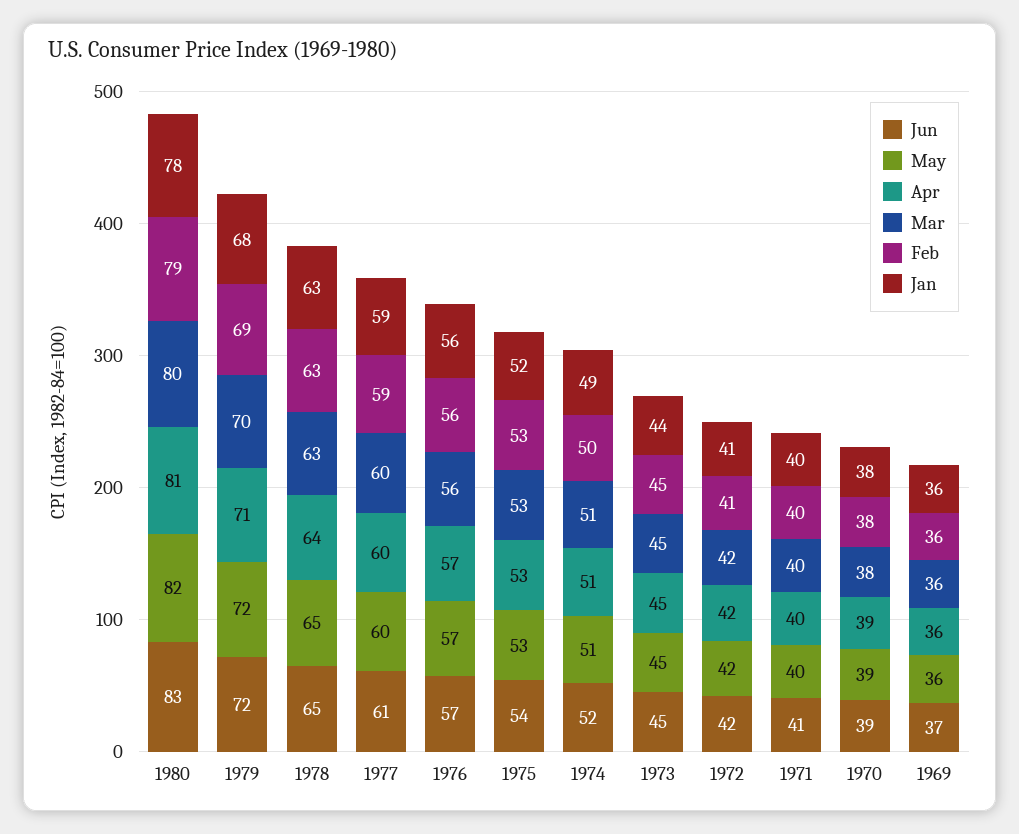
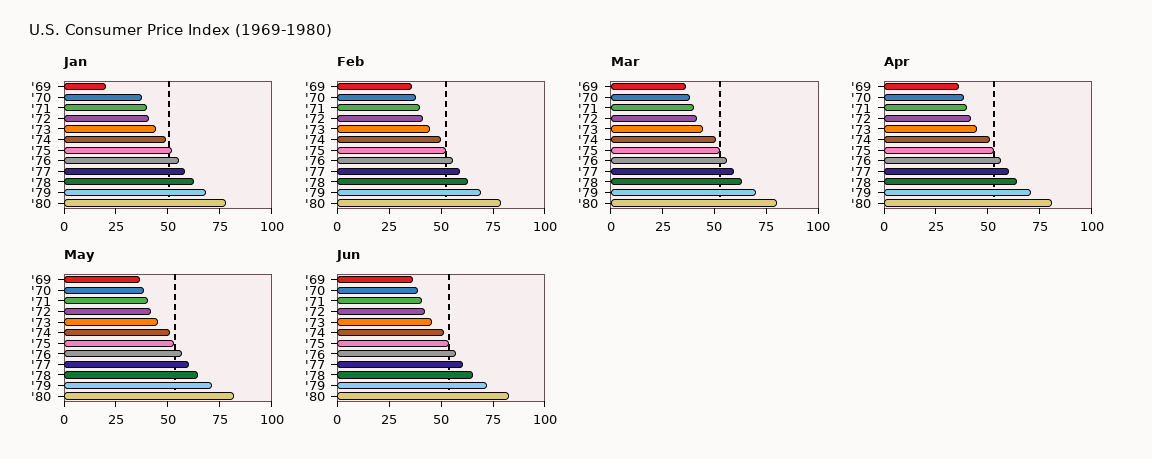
Jan, 1969: 36 -> 20

